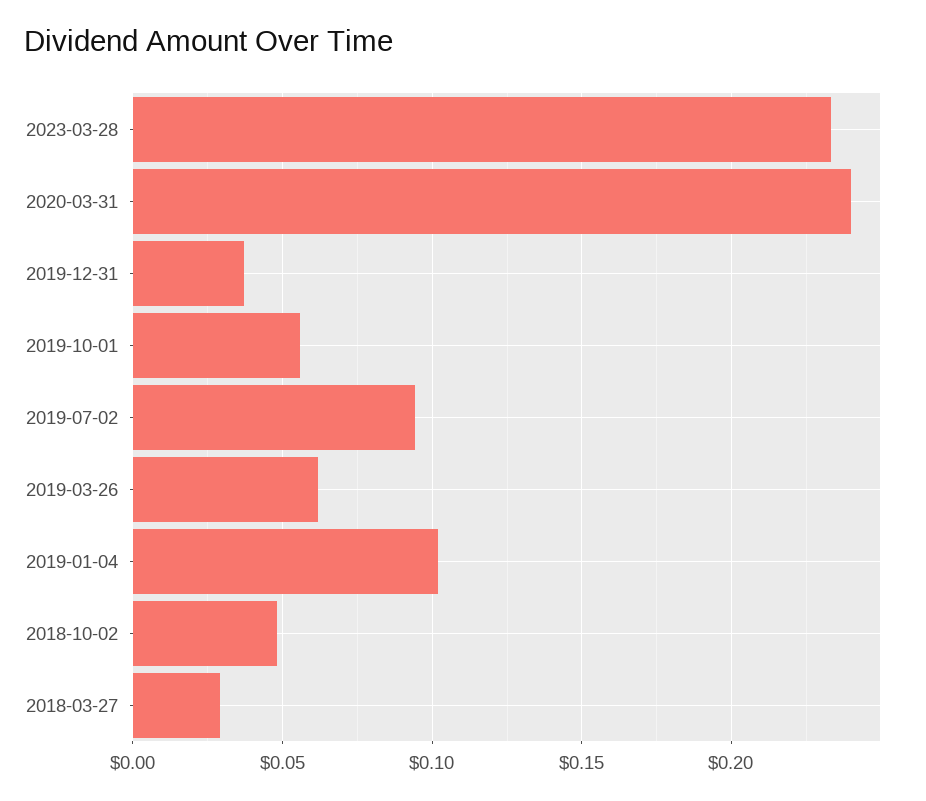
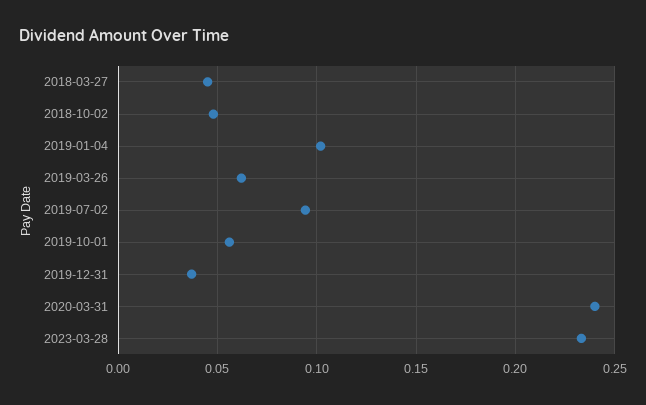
2018-03-27: 0.03 -> 0.045

